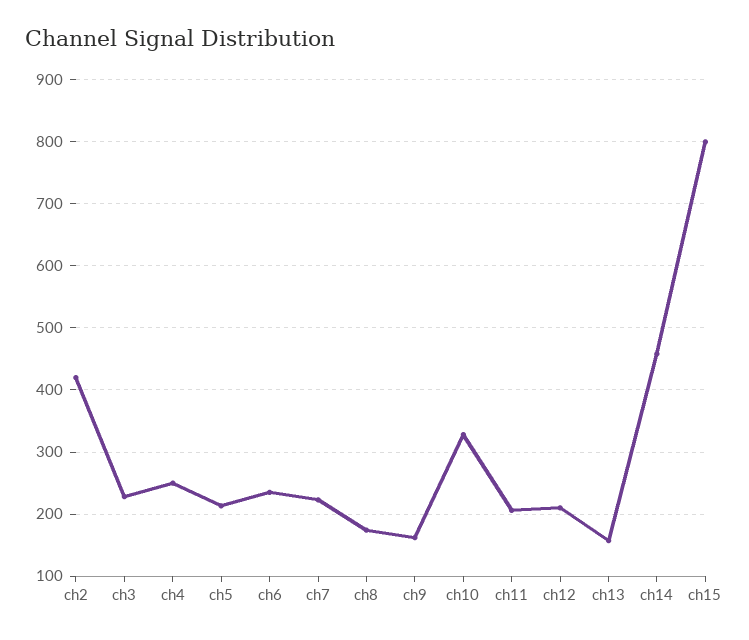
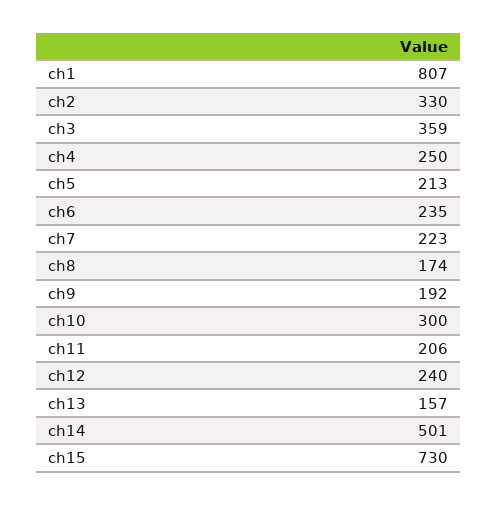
ch2: 420 -> 330
ch3: 230 -> 359
ch9: 160 -> 192
ch10: 330 -> 300
ch12: 210 -> 240
ch14: 460 -> 501
ch15: 800 -> 730
ch1: none -> 807

